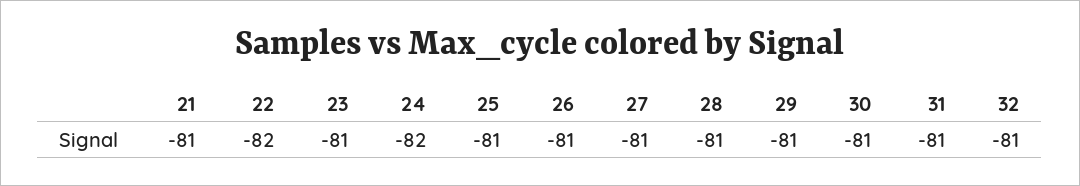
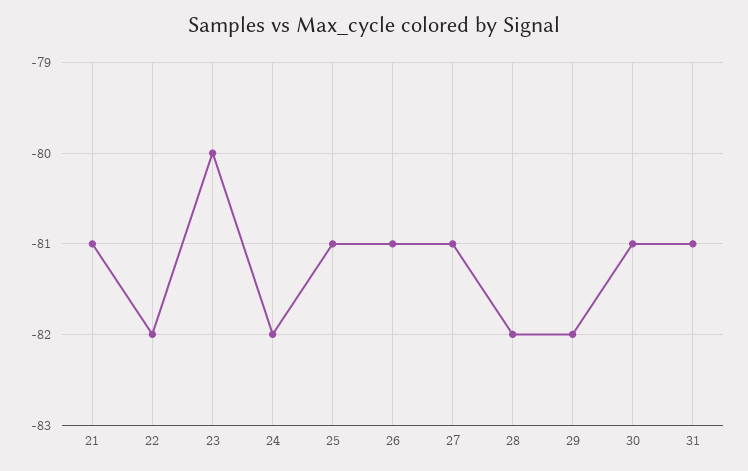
23: -81 -> -80
28: -81 -> -82
29: -81 -> -82
32: -81 -> none

